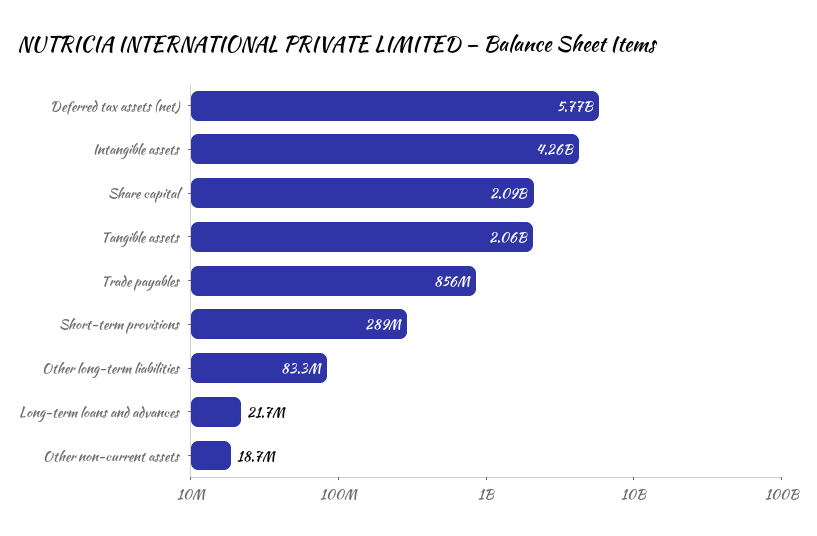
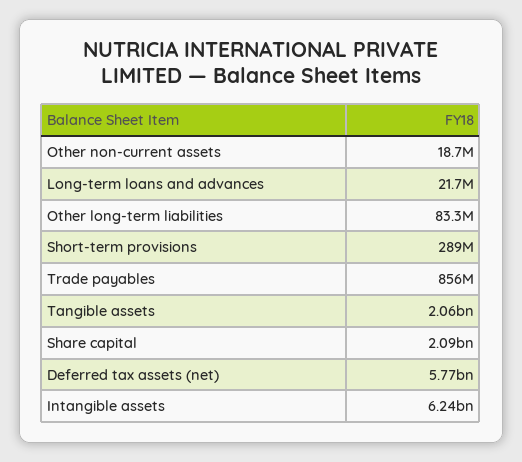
Intangible assets: 4260000000 -> 6240000000

